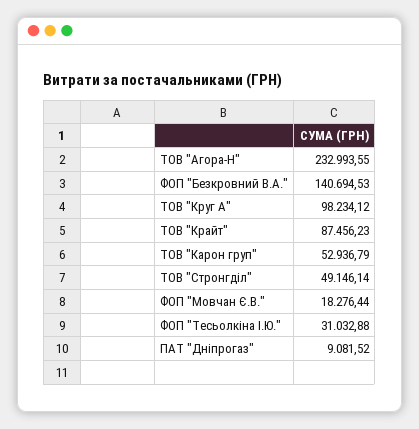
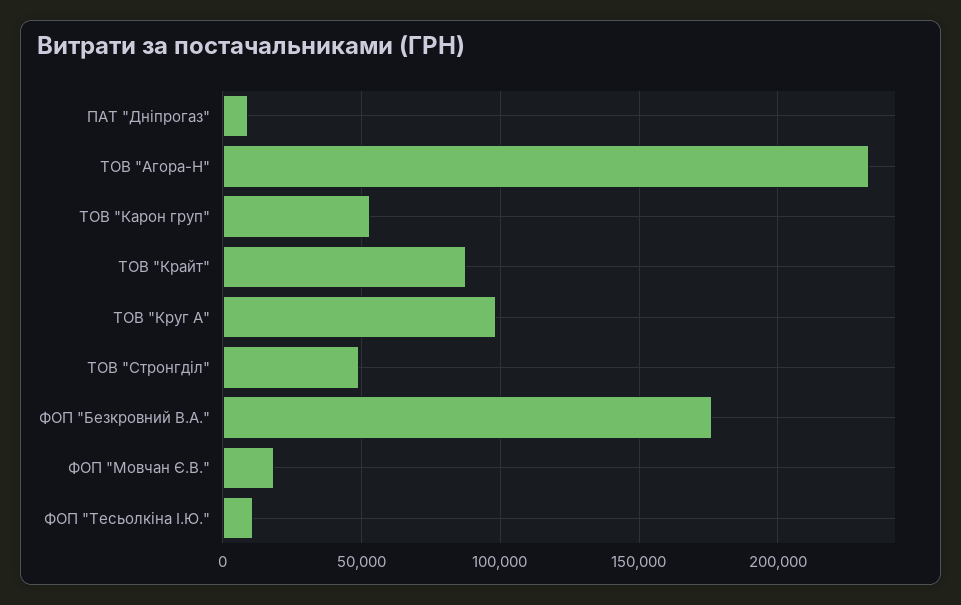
ФОП "Безкровний В.А.": 140694.53 -> 175000
ФОП "Тесьолкіна І.Ю.": 31032.88 -> 10000

